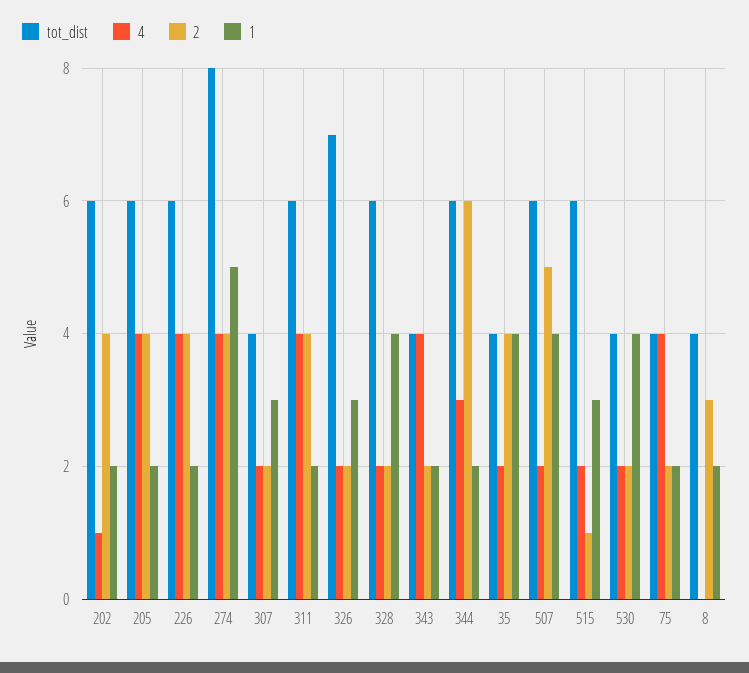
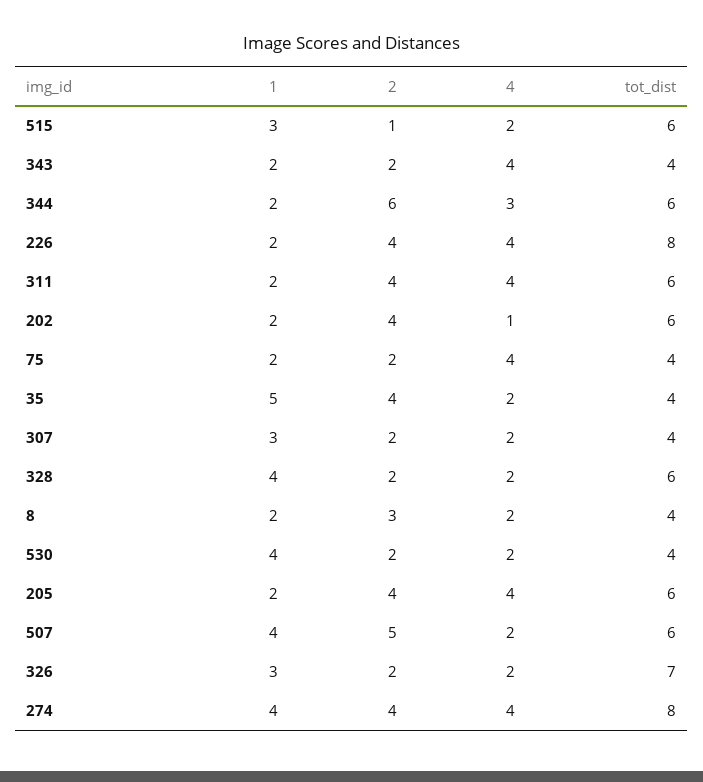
tot_dist, 226: 6 -> 8
1, 274: 5 -> 4
1, 35: 4 -> 5
4, 8: 0 -> 2

